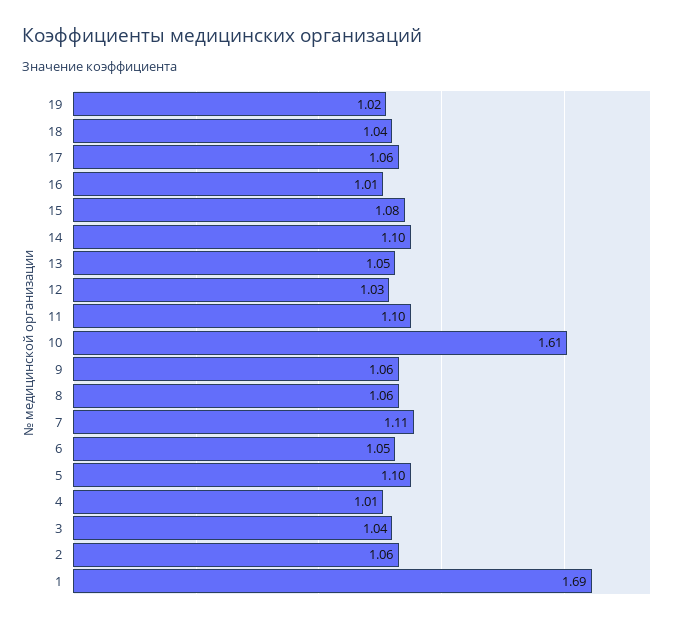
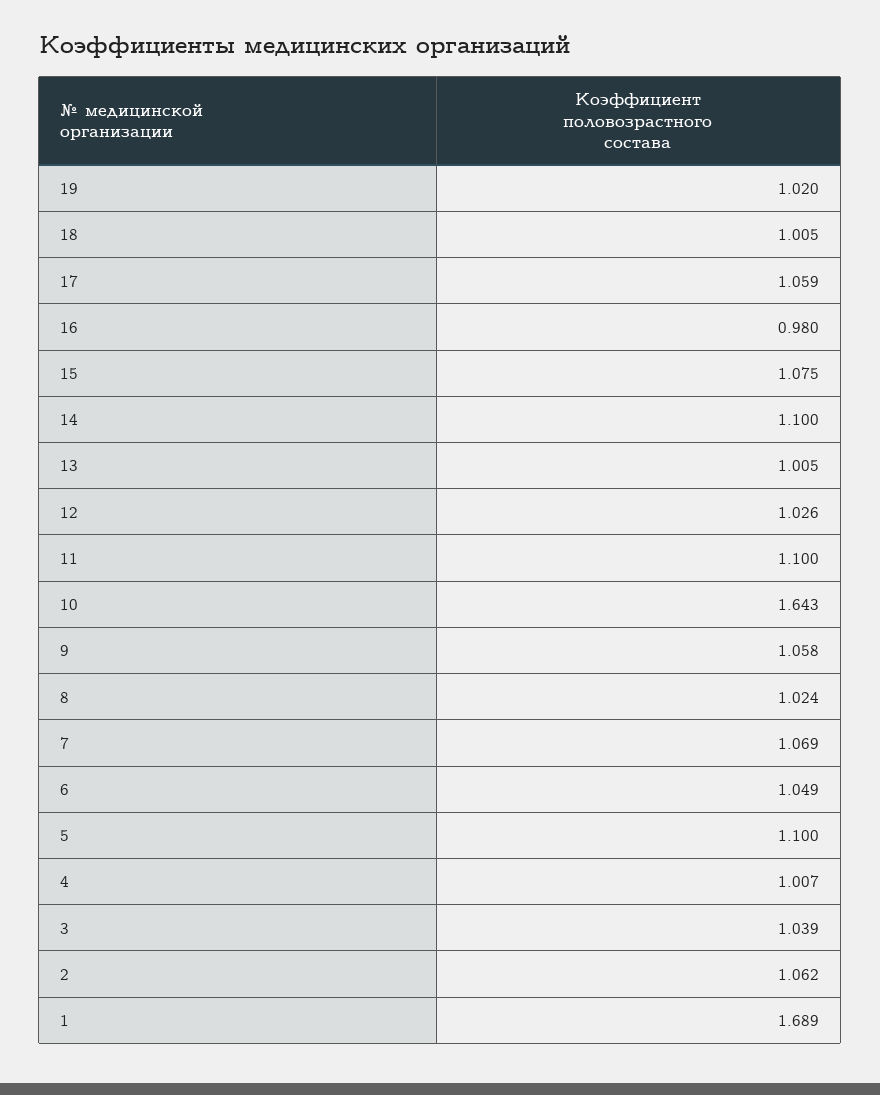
18: 1.04 -> 1.005
16: 1.01 -> 0.98
13: 1.05 -> 1.005
10: 1.61 -> 1.643
8: 1.06 -> 1.024
7: 1.11 -> 1.069

